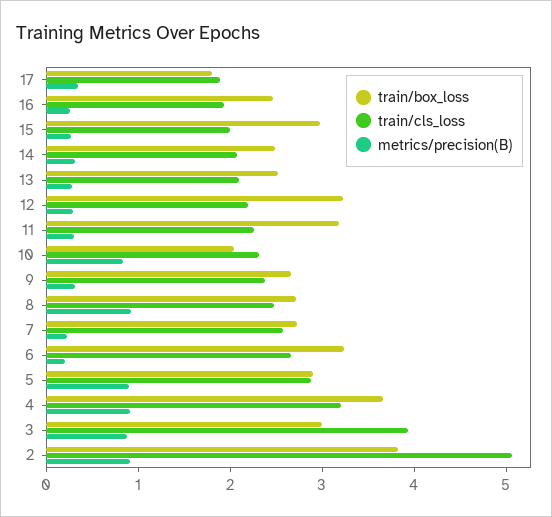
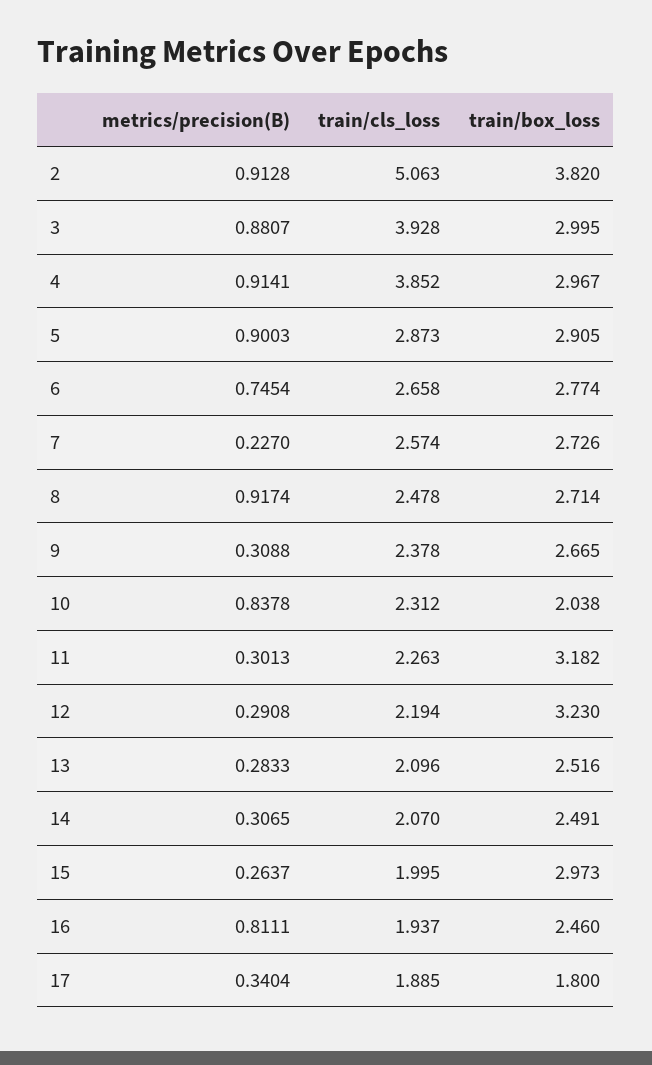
metrics/precision(B), 16: 0.2 -> 0.8111
train/box_loss, 6: 3.2 -> 2.774
metrics/precision(B), 6: 0.2 -> 0.7454
train/box_loss, 4: 3.6 -> 2.967
train/cls_loss, 4: 3.2 -> 3.852

